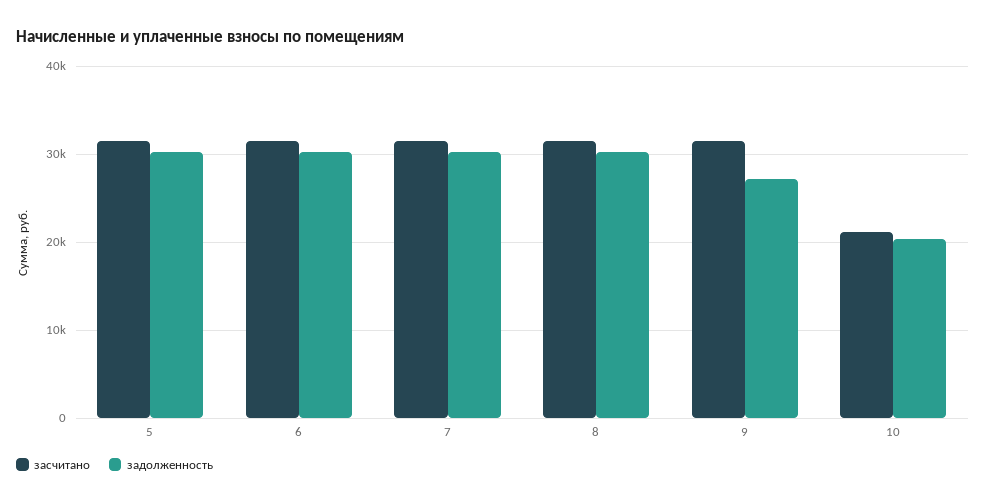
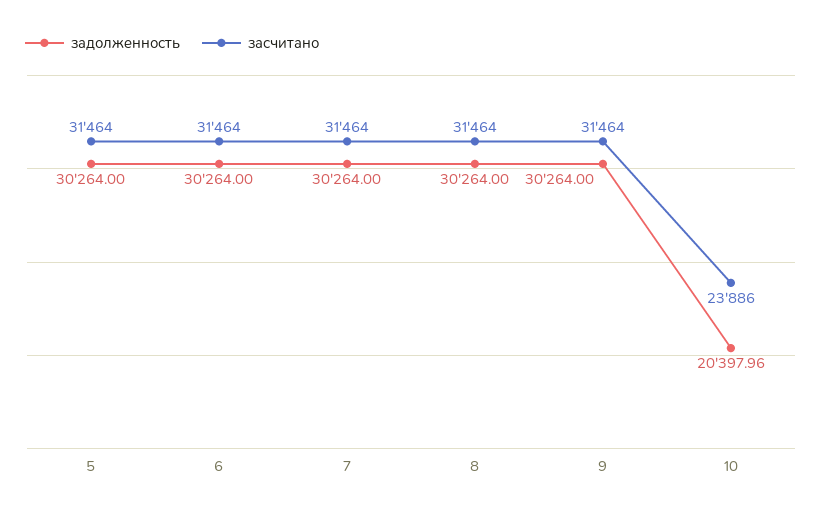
задолженность, 9: 27000 -> 30264
засчитано, 10: 21000 -> 23886

